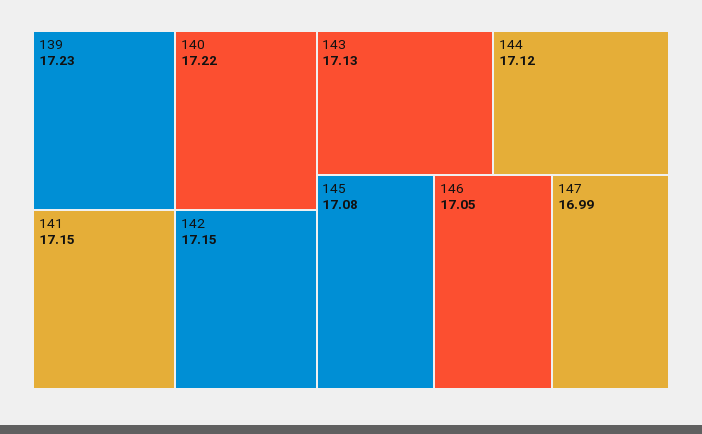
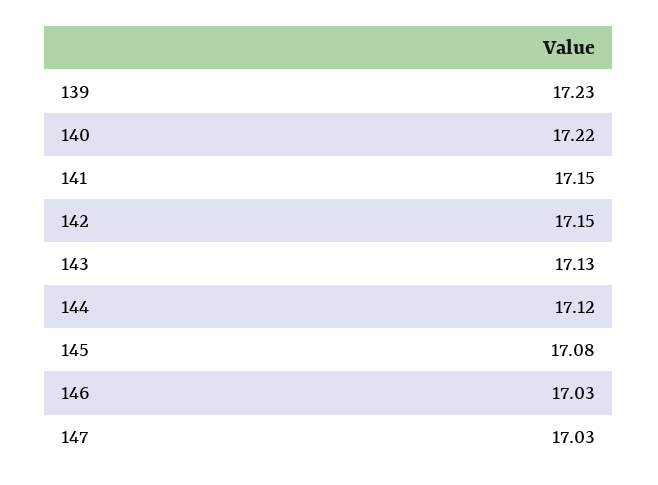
146: 17.05 -> 17.03
147: 16.99 -> 17.03

